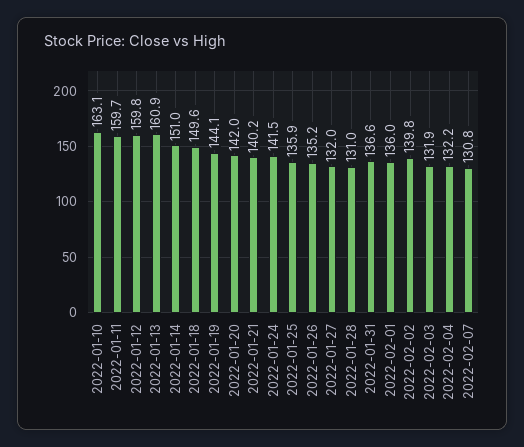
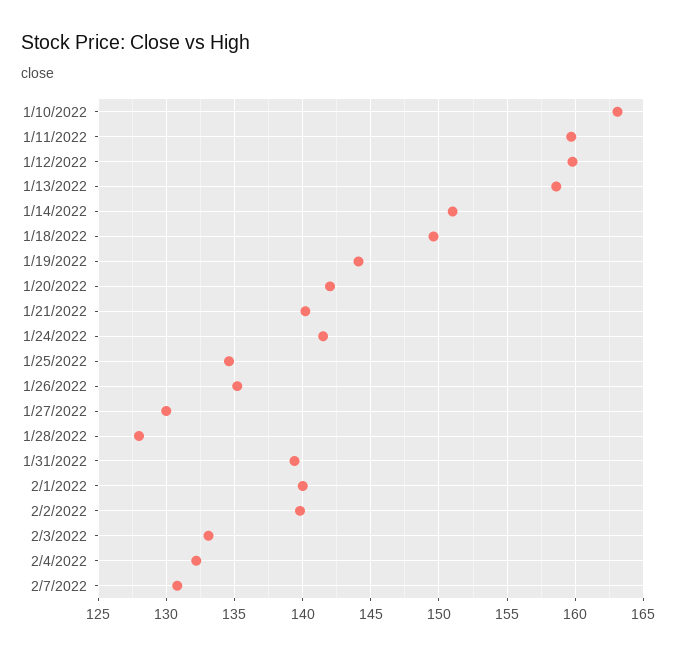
2022-01-13: 160.9 -> 158.5
2022-01-25: 135.9 -> 134.5
2022-01-27: 132 -> 130
2022-01-28: 131 -> 128
2022-01-31: 136.6 -> 139.5
2022-02-01: 136 -> 140
2022-02-03: 131.9 -> 133

